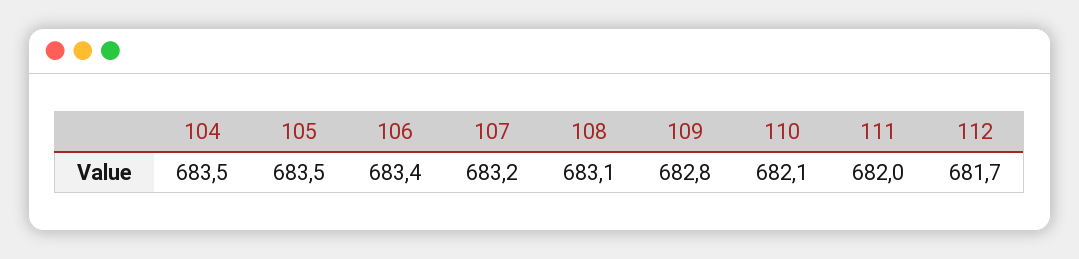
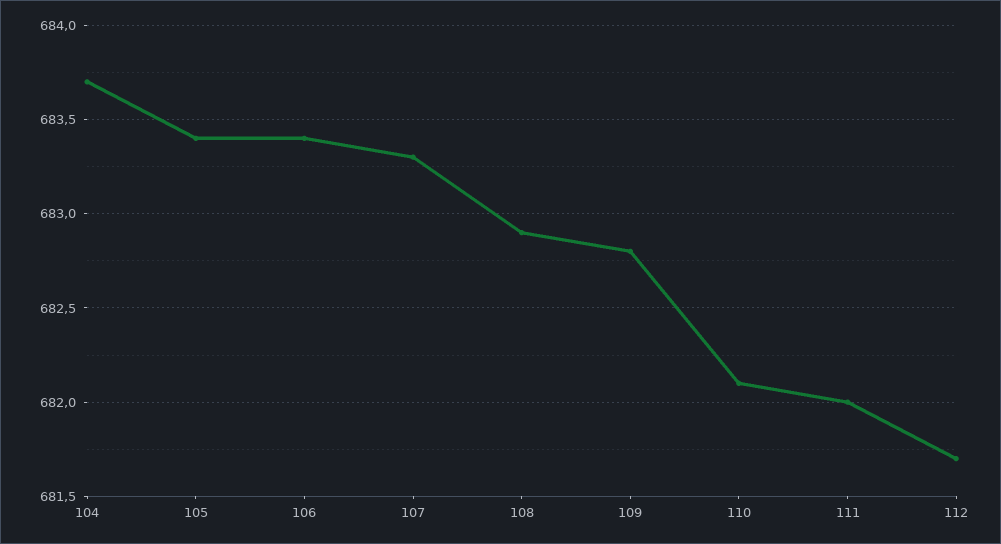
104: 683.5 -> 683.7
105: 683.5 -> 683.4
107: 683.2 -> 683.3
108: 683.1 -> 682.9

